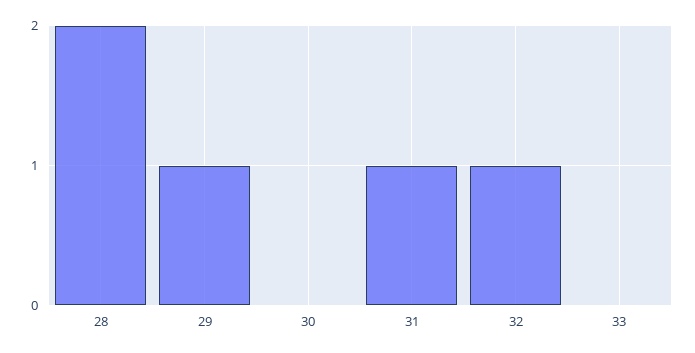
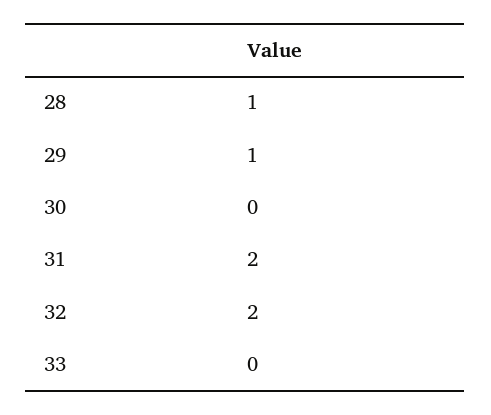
28: 2 -> 1
31: 1 -> 2
32: 1 -> 2

